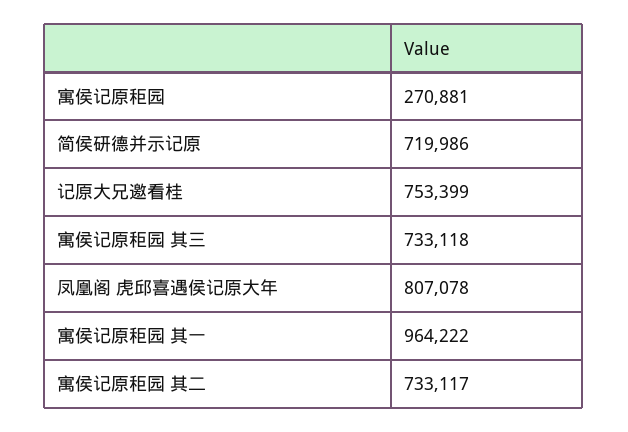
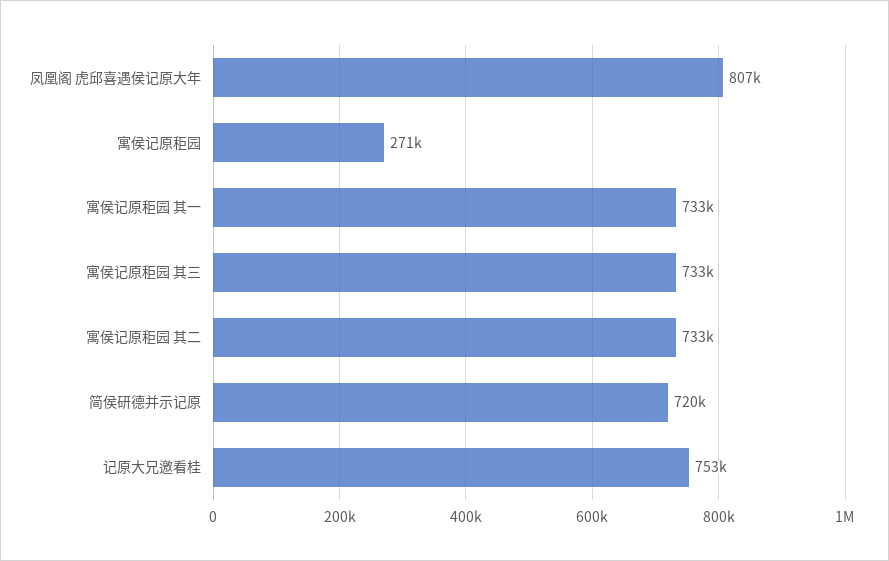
寓侯记原秬园 其一: 964222 -> 733000

